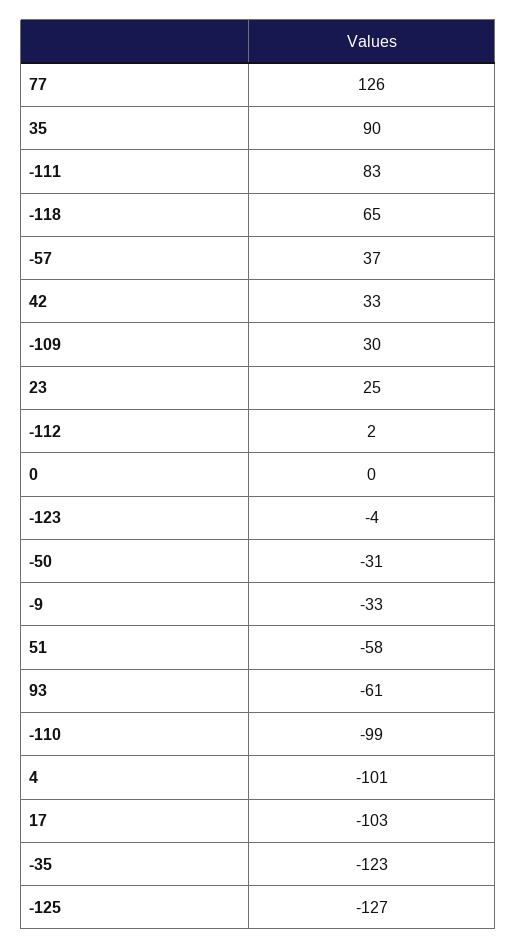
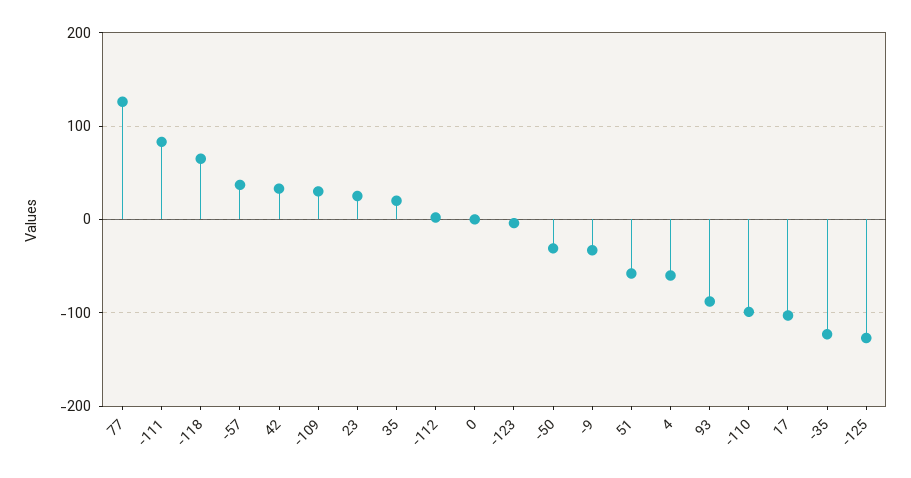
35: 90 -> 20
93: -61 -> -90
4: -101 -> -60

